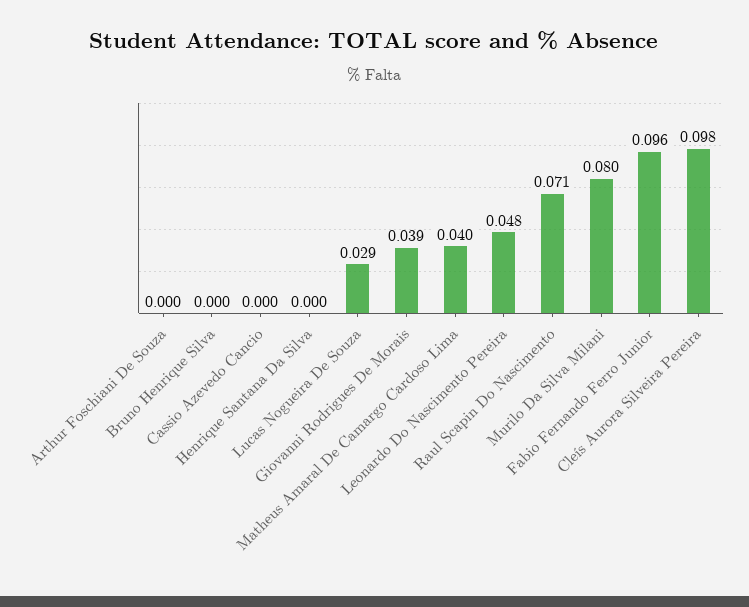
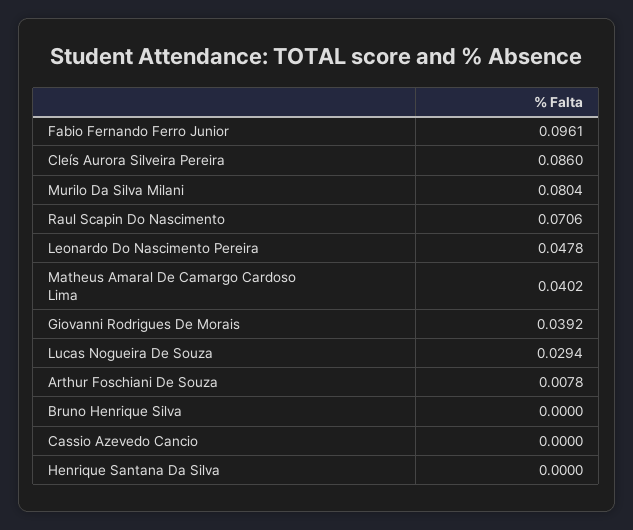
Arthur Foschiani De Souza: 0 -> 0.0078
Cleís Aurora Silveira Pereira: 0.098 -> 0.086

